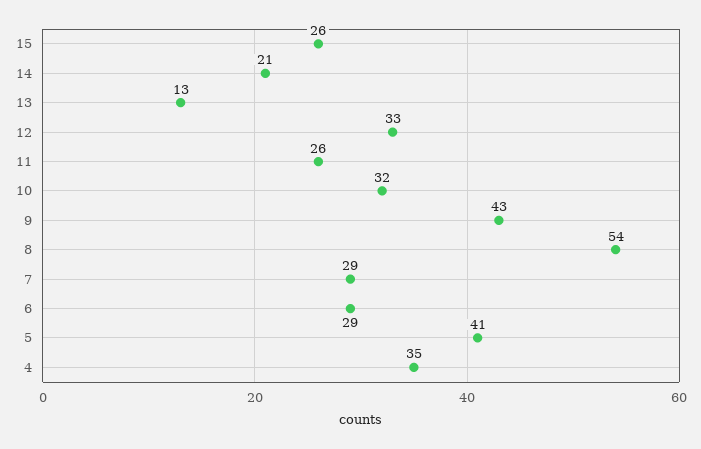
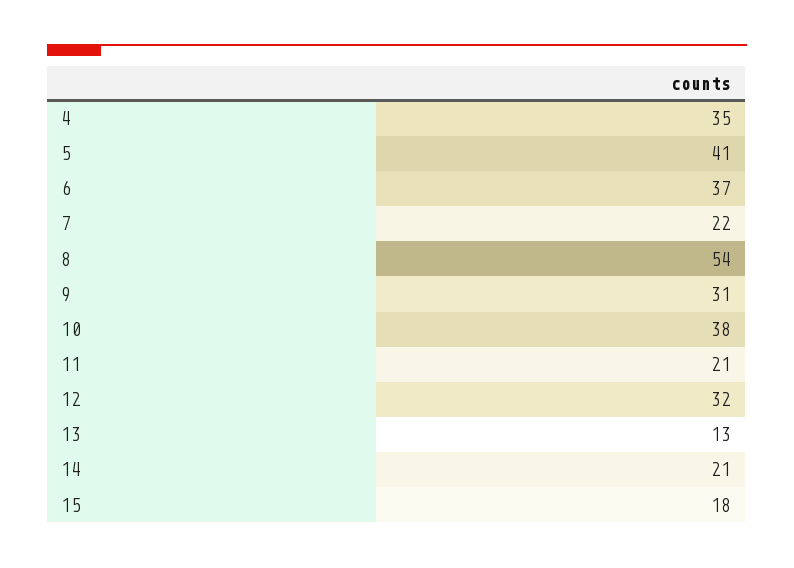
15: 26 -> 18
12: 33 -> 32
11: 26 -> 21
10: 32 -> 38
9: 43 -> 31
7: 29 -> 22
6: 29 -> 37

